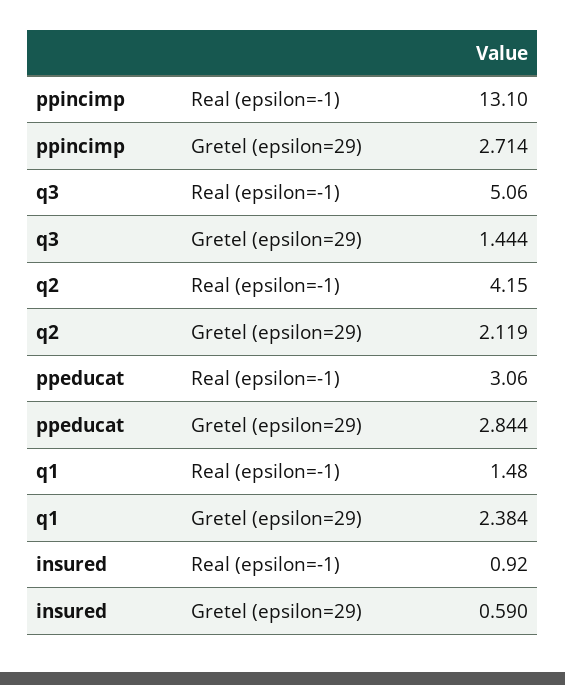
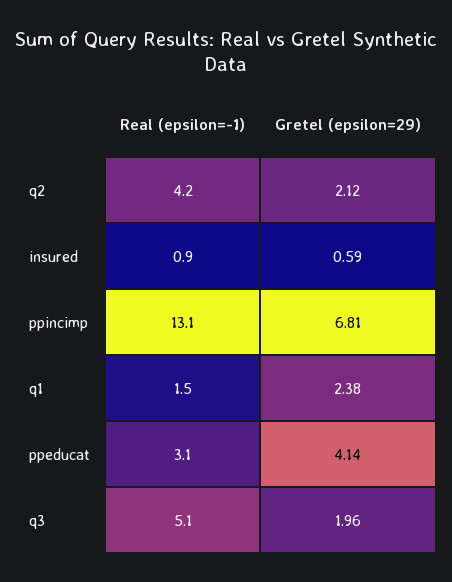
ppincimp, Gretel (epsilon=29): 2.714 -> 6.81
q3, Gretel (epsilon=29): 1.444 -> 1.96
ppeducat, Gretel (epsilon=29): 2.844 -> 4.14

